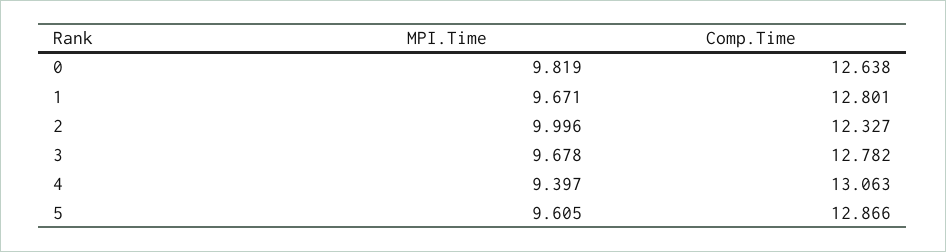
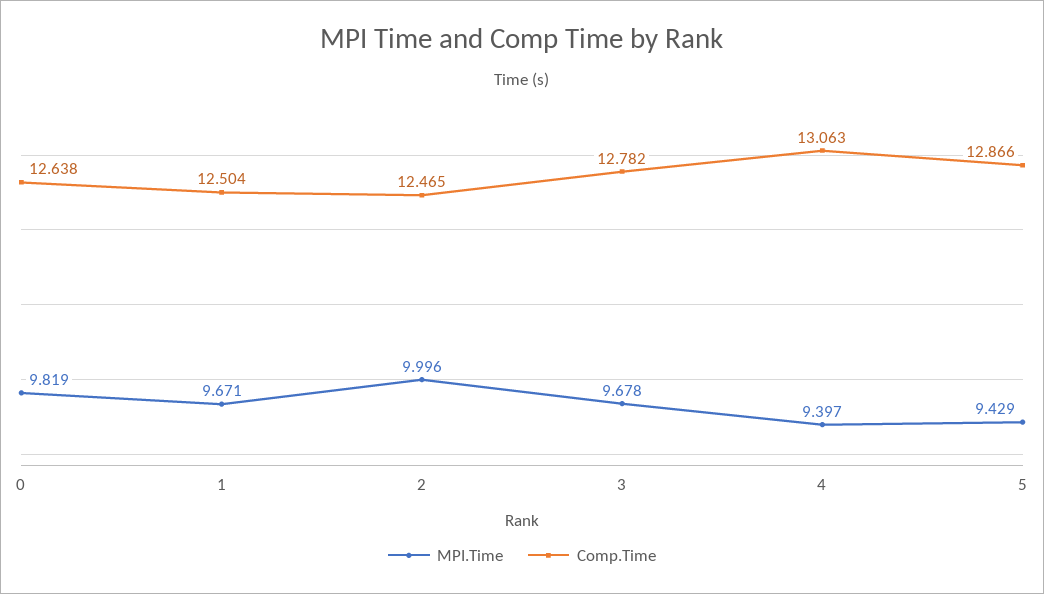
Comp.Time, 1: 12.801 -> 12.504
Comp.Time, 2: 12.327 -> 12.465
MPI.Time, 5: 9.605 -> 9.429

